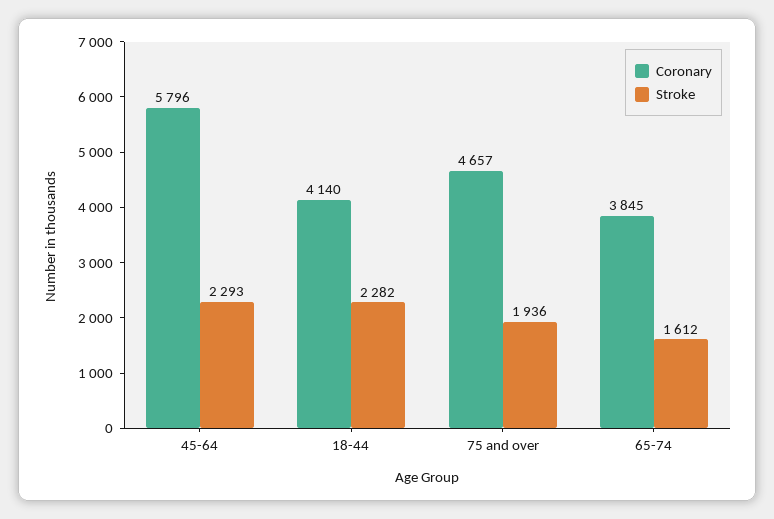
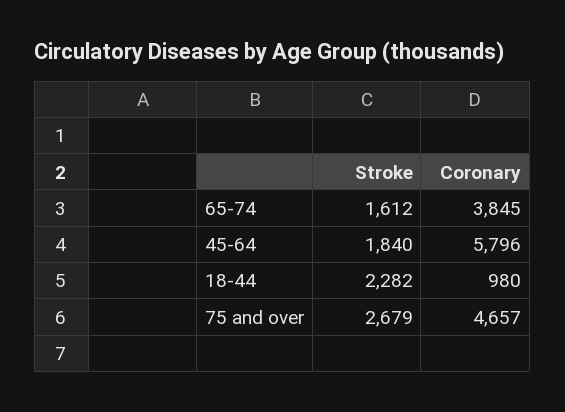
Stroke, 45-64: 2293 -> 1840
Coronary, 18-44: 4140 -> 980
Stroke, 75 and over: 1936 -> 2679

